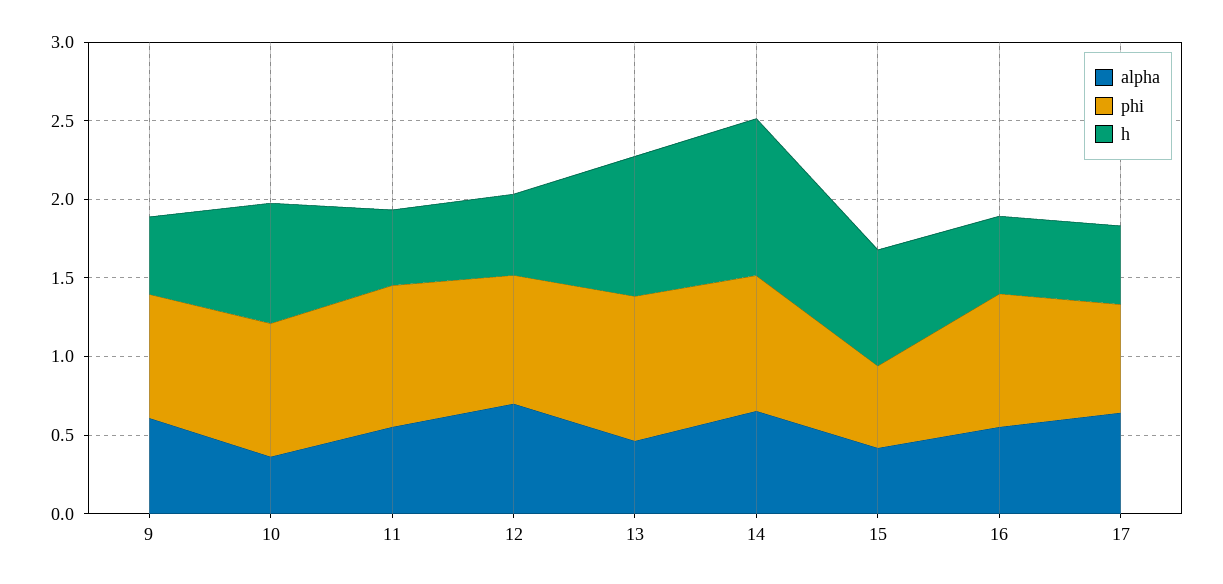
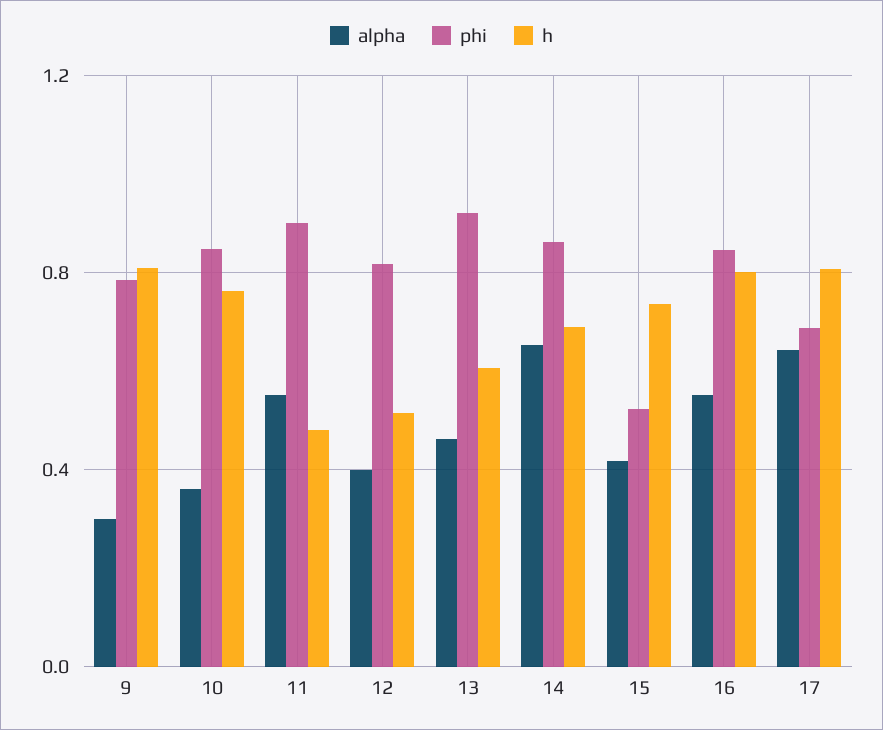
alpha, 9: 0.6 -> 0.3
h, 9: 0.5 -> 0.8
alpha, 12: 0.7 -> 0.4
h, 13: 0.9 -> 0.6
h, 14: 1 -> 0.7
h, 16: 0.5 -> 0.8
h, 17: 0.5 -> 0.8

